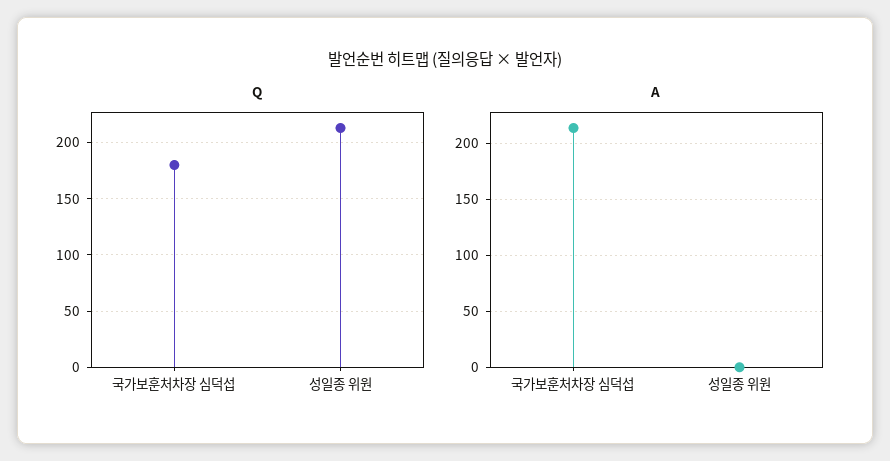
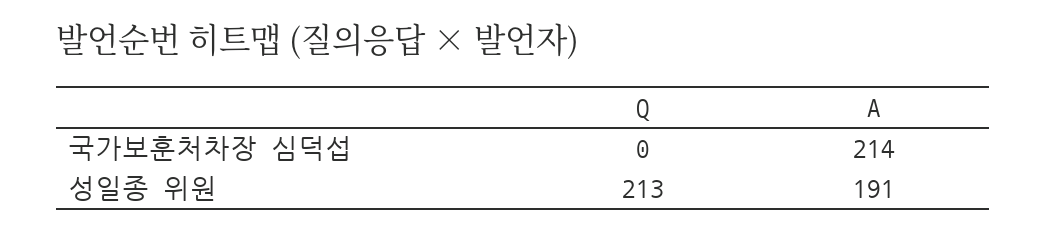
Q, 국가보훈처차장 심덕섭: 180 -> 0
A, 성일종 위원: 0 -> 191

